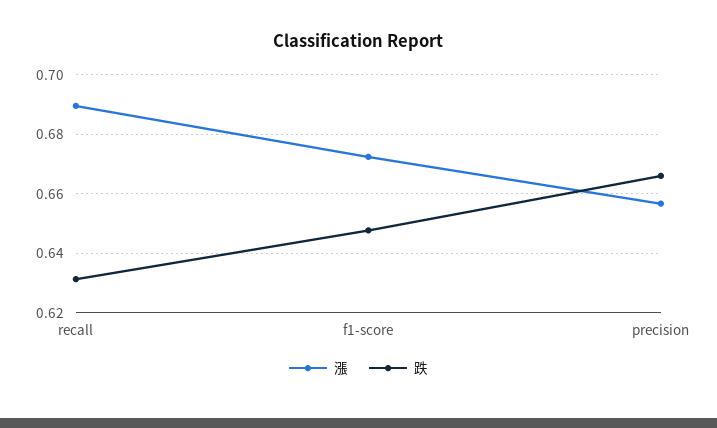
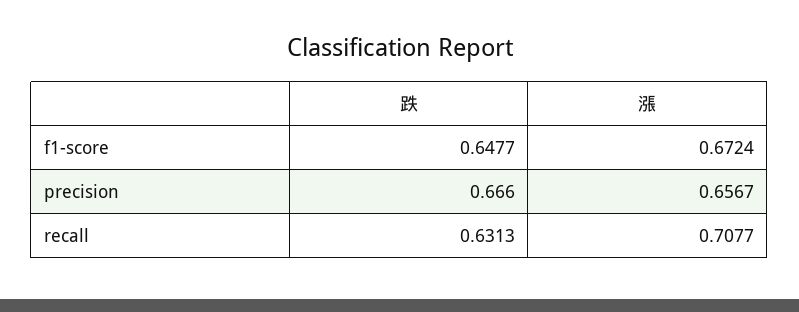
漲, recall: 0.69 -> 0.7077

